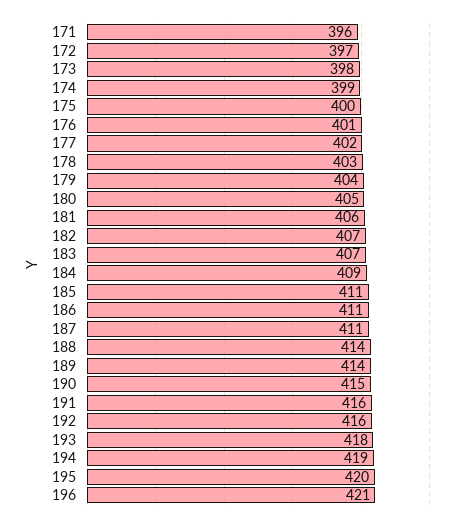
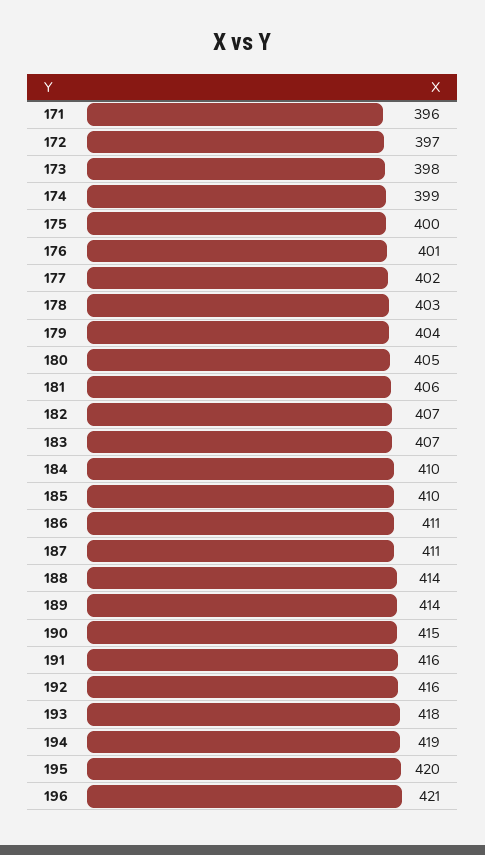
184: 409 -> 410
185: 411 -> 410

